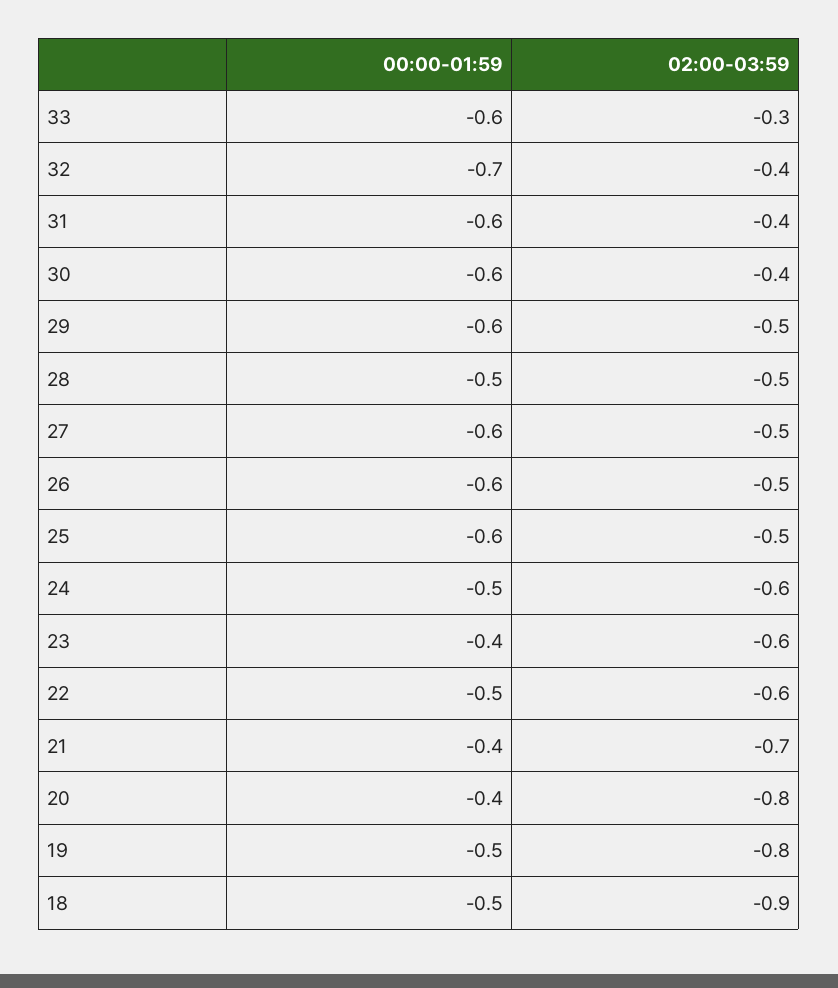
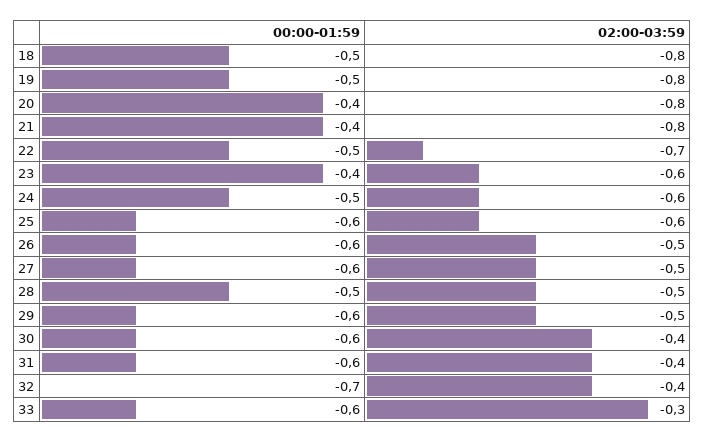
02:00-03:59, 25: -0.5 -> -0.6
02:00-03:59, 22: -0.6 -> -0.7
02:00-03:59, 21: -0.7 -> -0.8
02:00-03:59, 18: -0.9 -> -0.8

